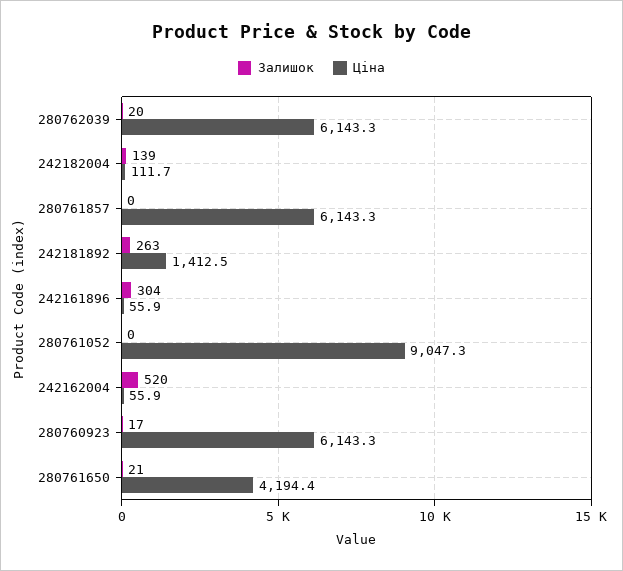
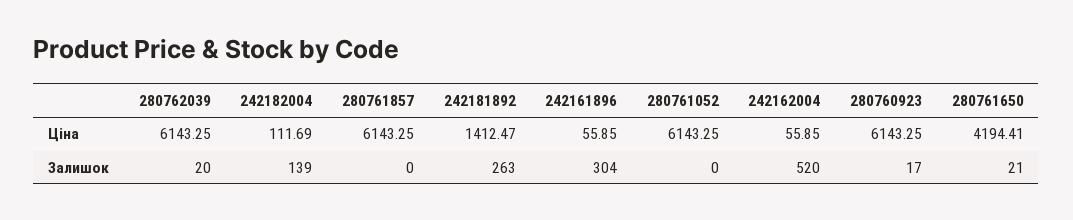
Ціна, 280761052: 9047.3 -> 6143.25

